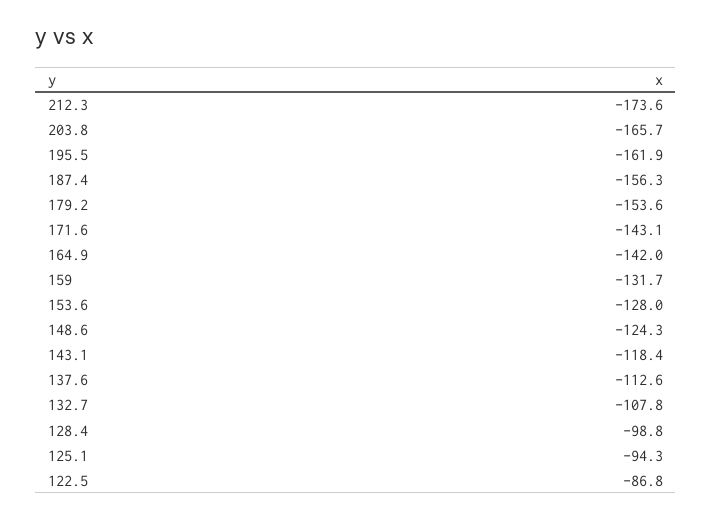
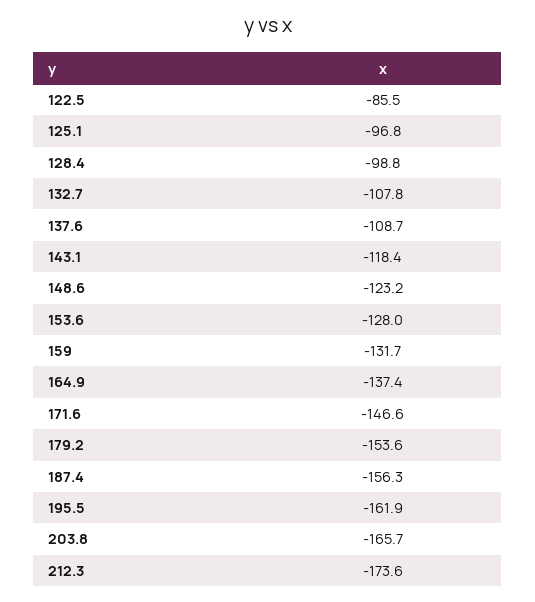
171.6: -143.1 -> -146.6
164.9: -142 -> -137.4
148.6: -124.3 -> -123.2
137.6: -112.6 -> -108.7
125.1: -94.3 -> -96.8
122.5: -86.8 -> -85.5

